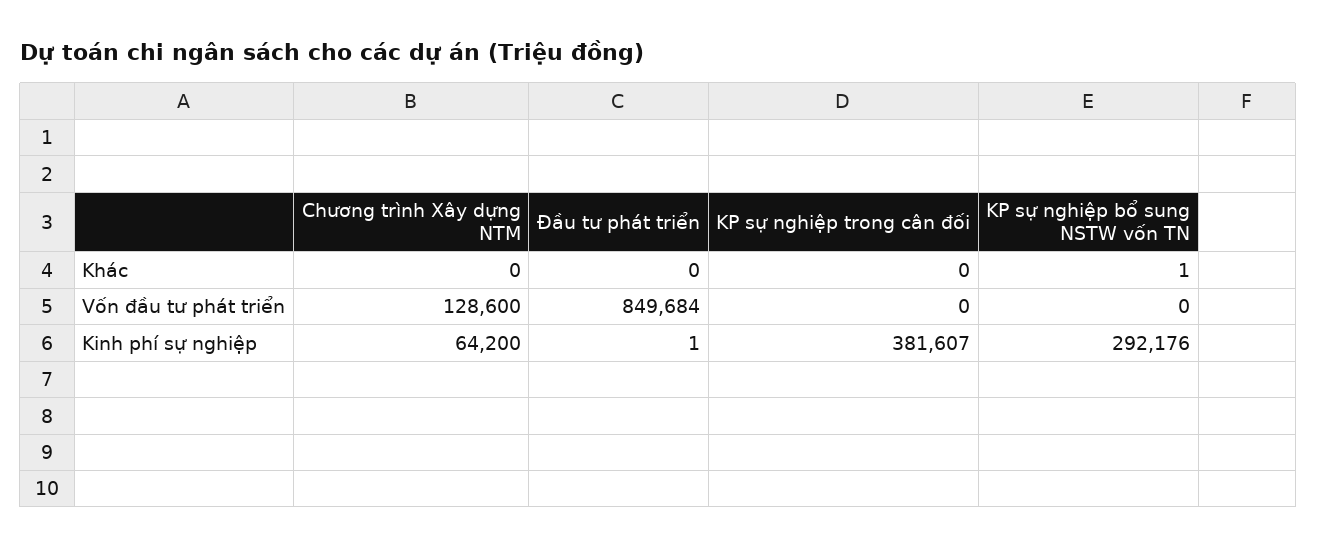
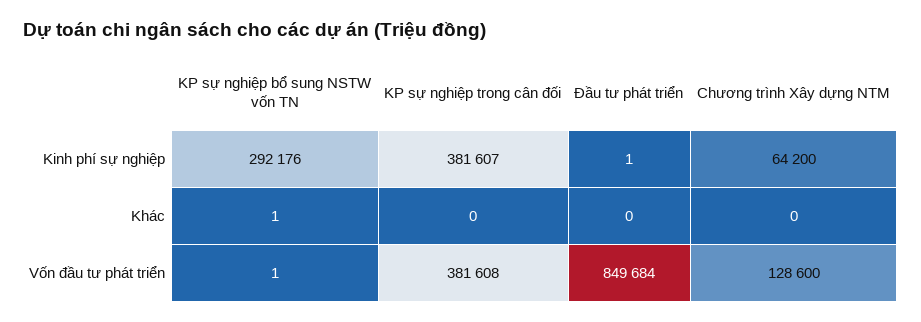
KP sự nghiệp trong cân đối, Vốn đầu tư phát triển: 0 -> 381608
KP sự nghiệp bổ sung NSTW vốn TN, Vốn đầu tư phát triển: 0 -> 1

